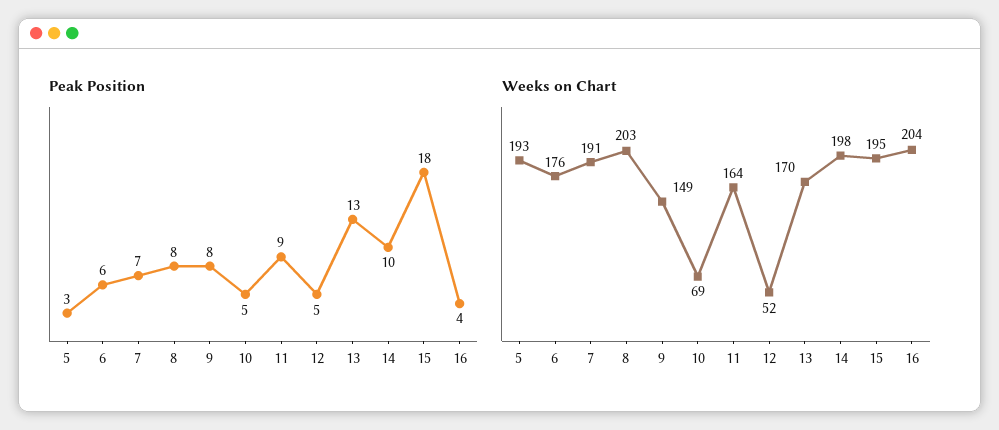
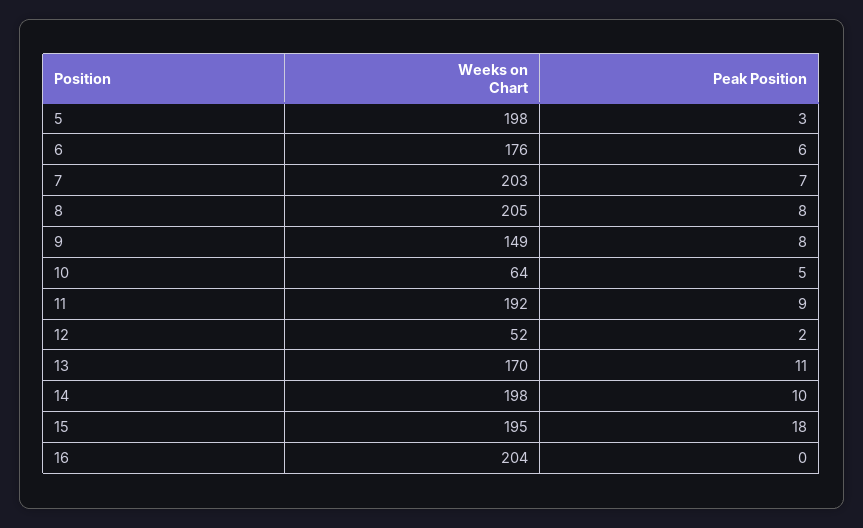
Peak Position, 12: 5 -> 2
Peak Position, 13: 13 -> 11
Peak Position, 16: 4 -> 0
Weeks on Chart, 5: 193 -> 198
Weeks on Chart, 7: 191 -> 203
Weeks on Chart, 8: 203 -> 205
Weeks on Chart, 10: 69 -> 64
Weeks on Chart, 11: 164 -> 192

